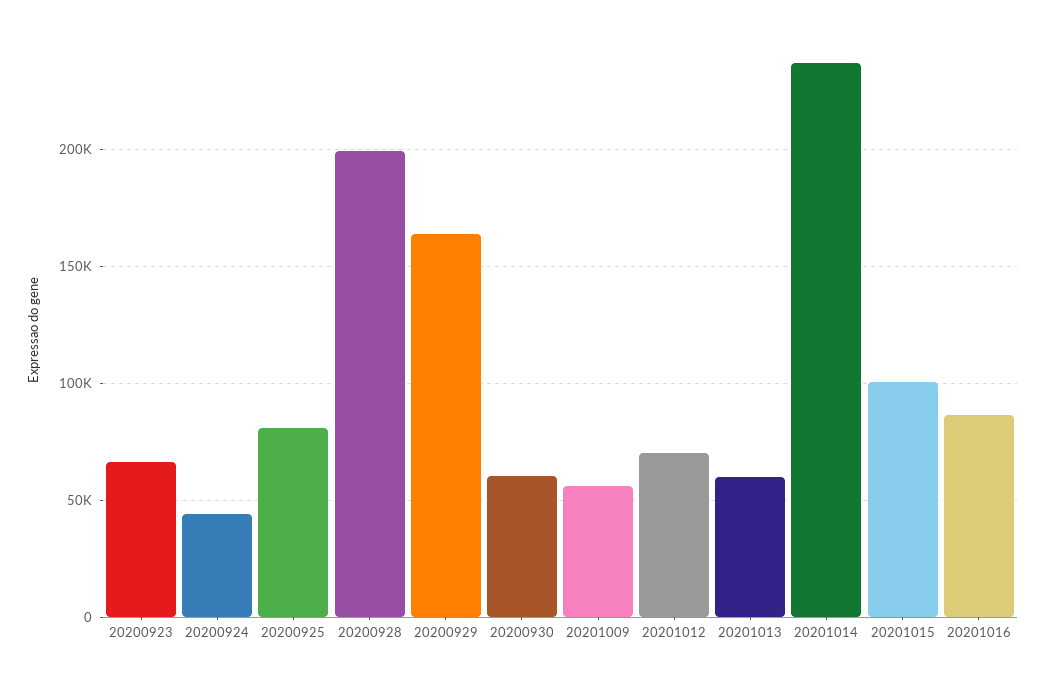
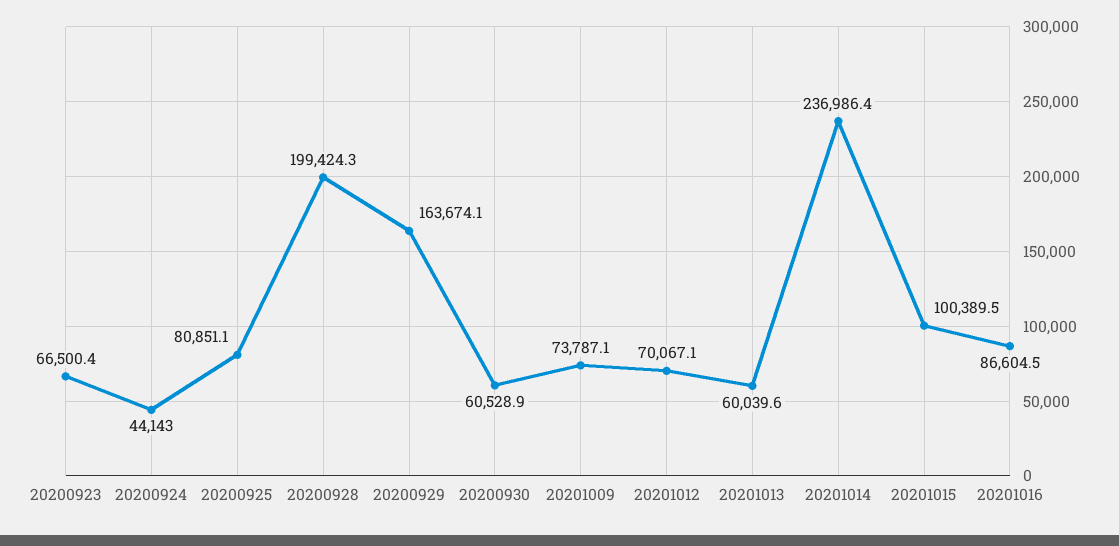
20201009: 55000 -> 73787.1

